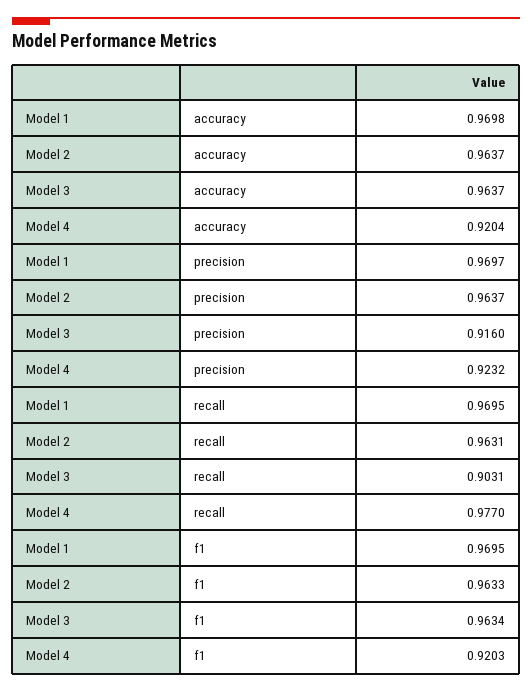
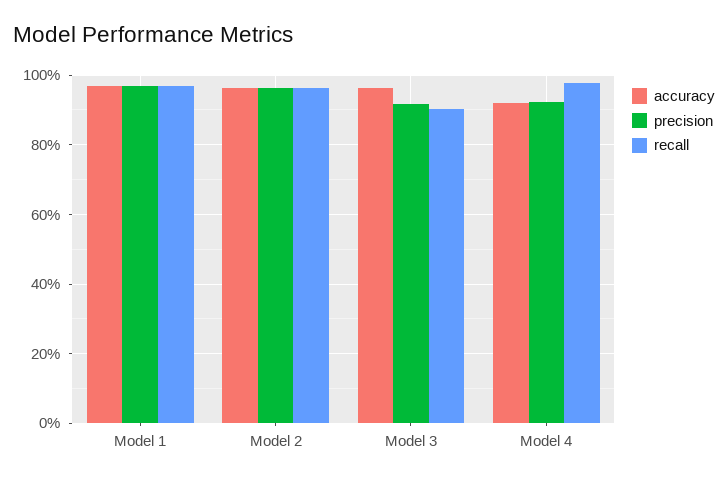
f1, Model 1: 0.9695 -> none
f1, Model 2: 0.9633 -> none
f1, Model 3: 0.9634 -> none
f1, Model 4: 0.9203 -> none

